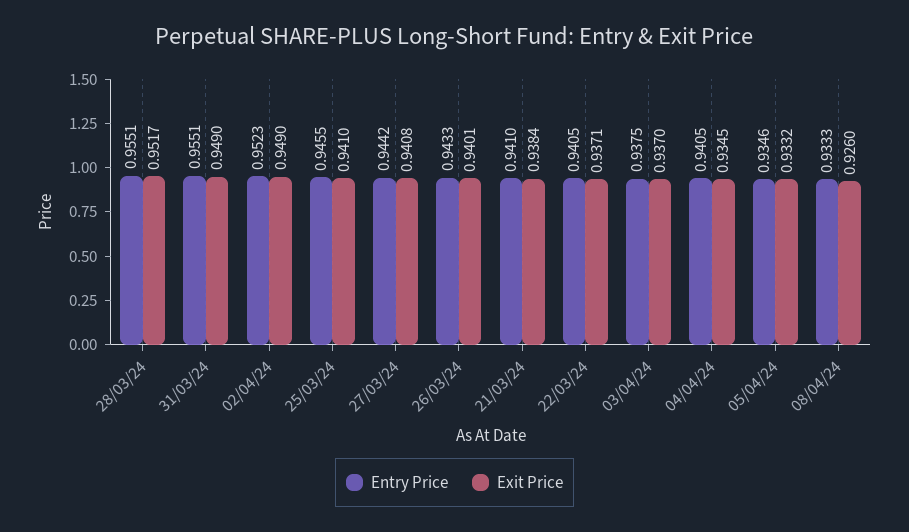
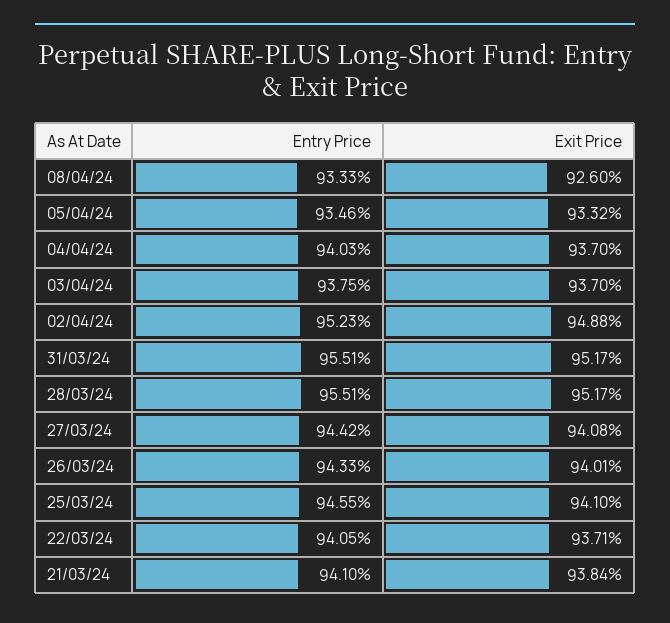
Exit Price, 31/03/24: 0.949 -> 0.9517
Exit Price, 02/04/24: 0.949 -> 0.9488
Entry Price, 04/04/24: 0.9405 -> 0.9403
Exit Price, 04/04/24: 0.9345 -> 0.937

